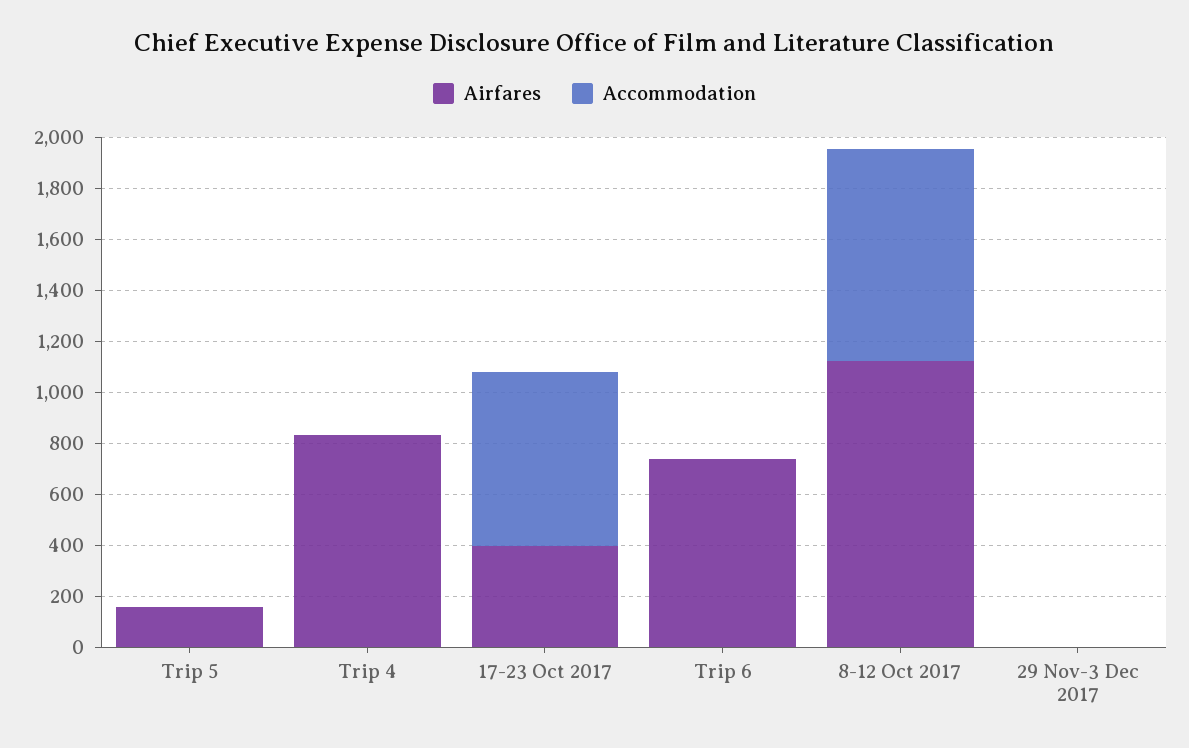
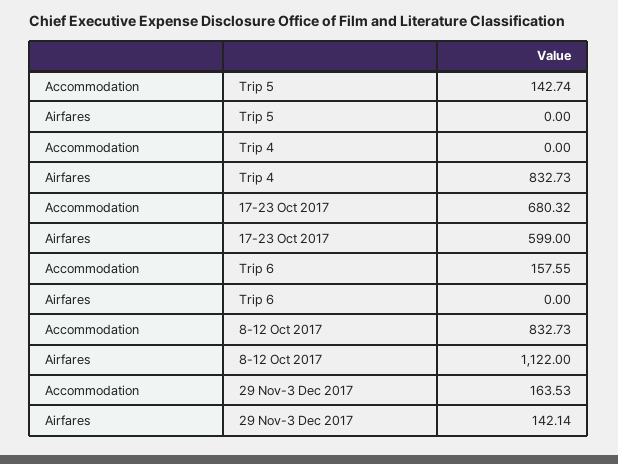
Airfares, Trip 5: 150 -> 0
Accommodation, Trip 5: 0 -> 142.74
Airfares, 17-23 Oct 2017: 400 -> 599
Airfares, Trip 6: 750 -> 0
Accommodation, Trip 6: 0 -> 157.55
Airfares, 29 Nov-3 Dec 2017: 0 -> 142.14
Accommodation, 29 Nov-3 Dec 2017: 0 -> 163.53

